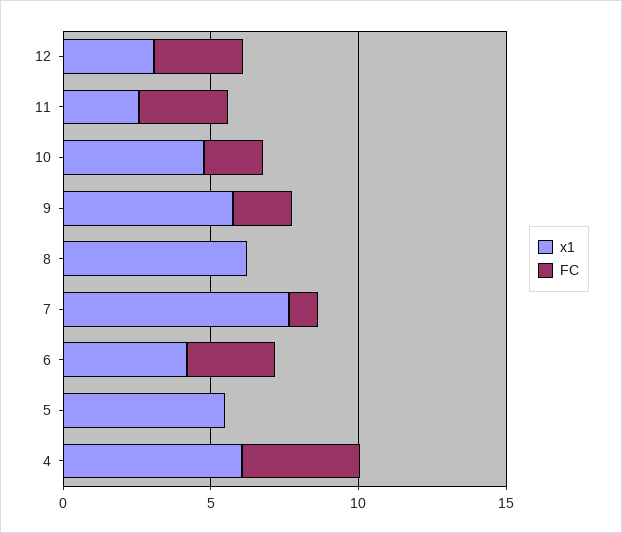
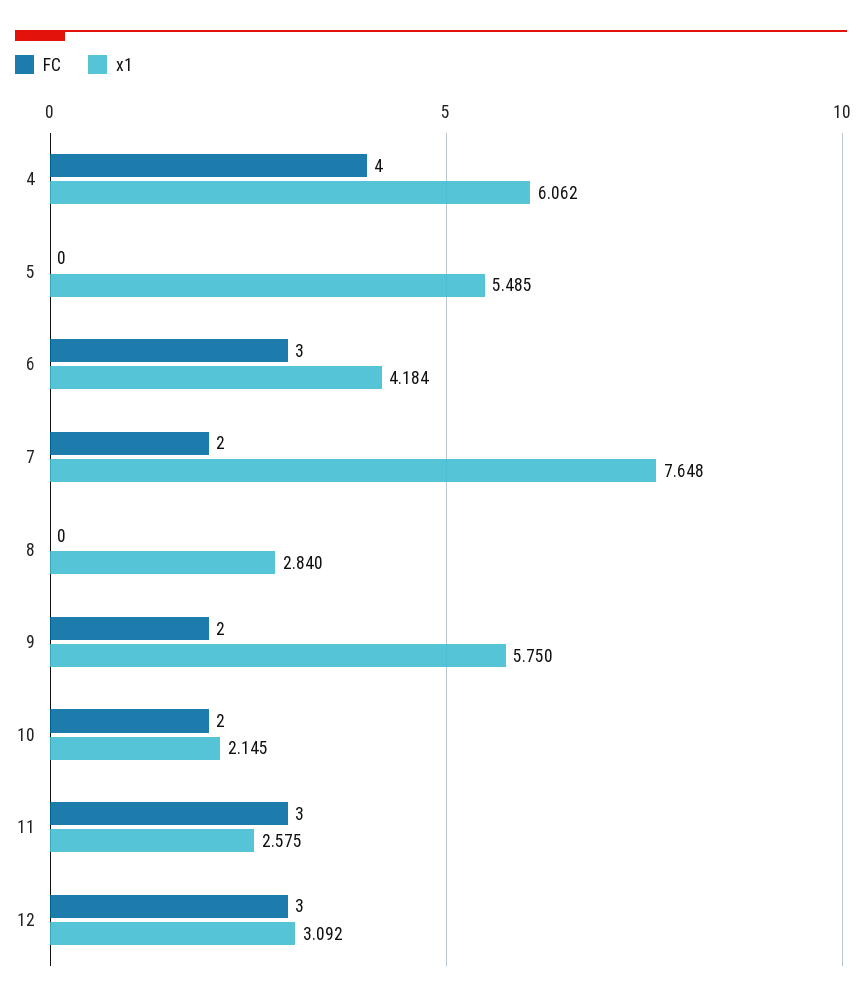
x1, 10: 5 -> 2.145
x1, 8: 6 -> 2.84
FC, 7: 1 -> 2

